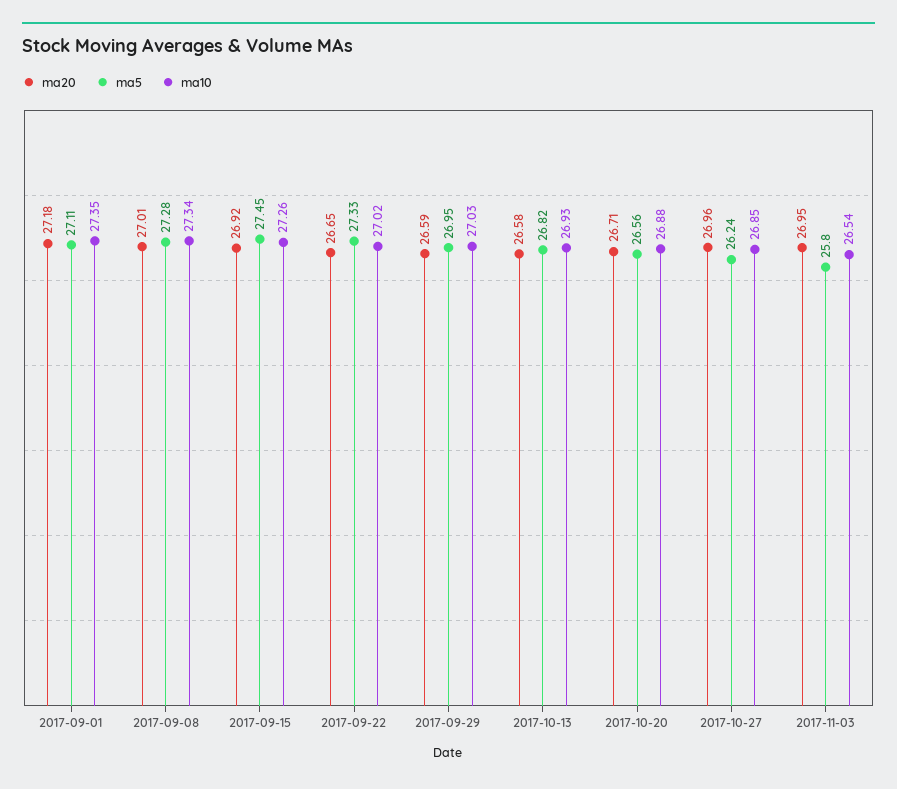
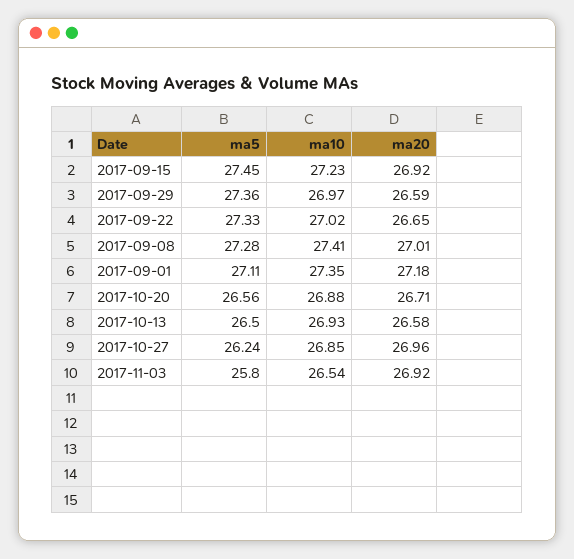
ma10, 2017-09-08: 27.34 -> 27.41
ma10, 2017-09-15: 27.26 -> 27.23
ma5, 2017-09-29: 26.95 -> 27.36
ma10, 2017-09-29: 27.03 -> 26.97
ma5, 2017-10-13: 26.82 -> 26.5
ma20, 2017-11-03: 26.95 -> 26.92

